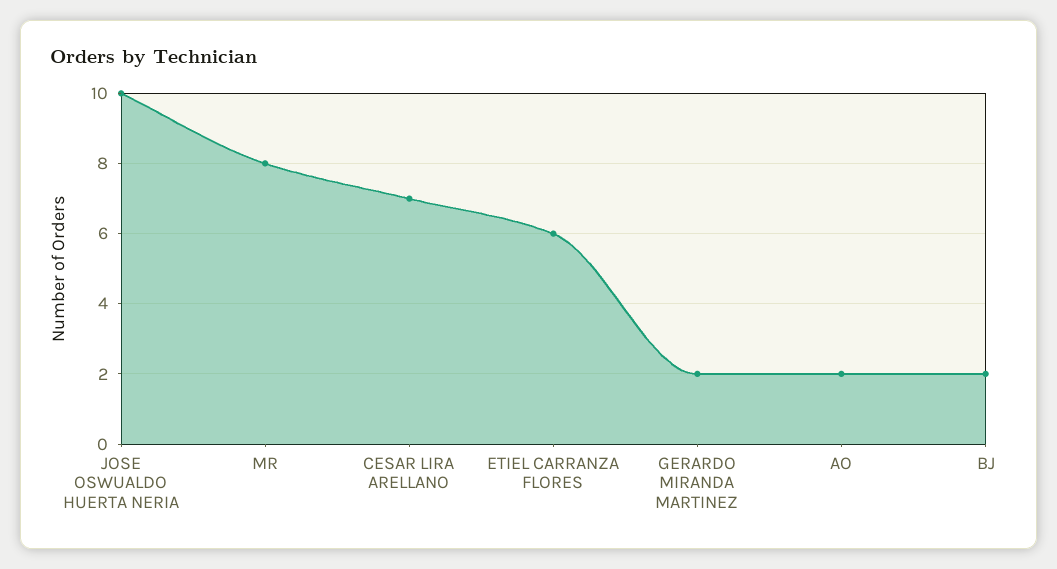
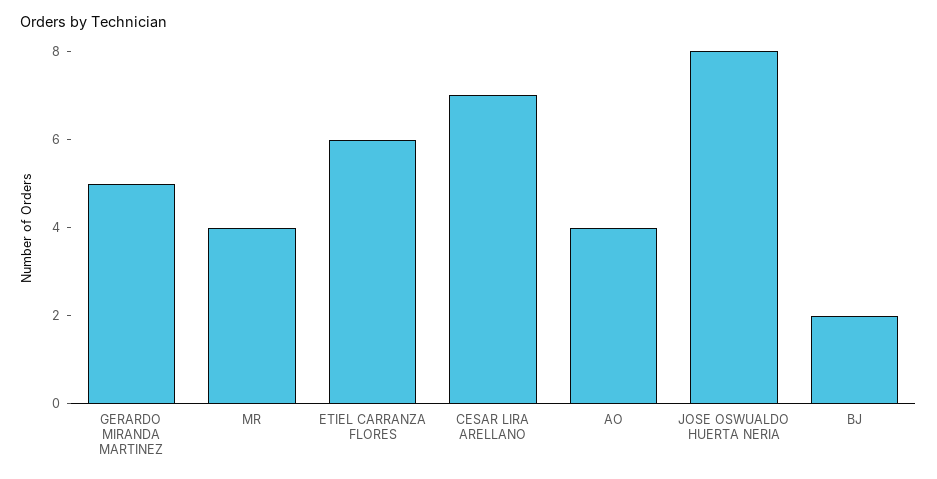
JOSE OSWUALDO HUERTA NERIA: 10 -> 8
MR: 8 -> 4
GERARDO MIRANDA MARTINEZ: 2 -> 5
AO: 2 -> 4

